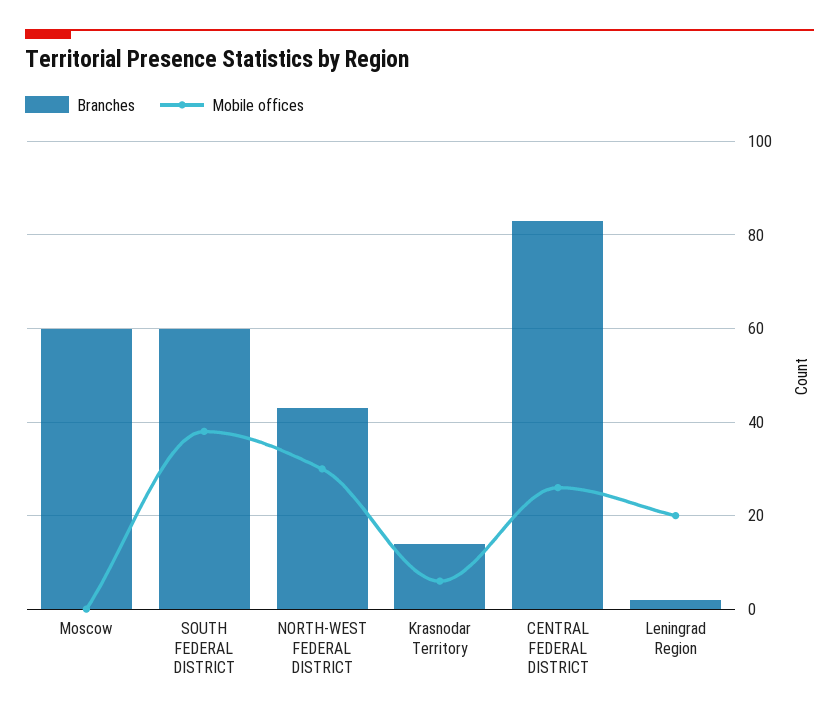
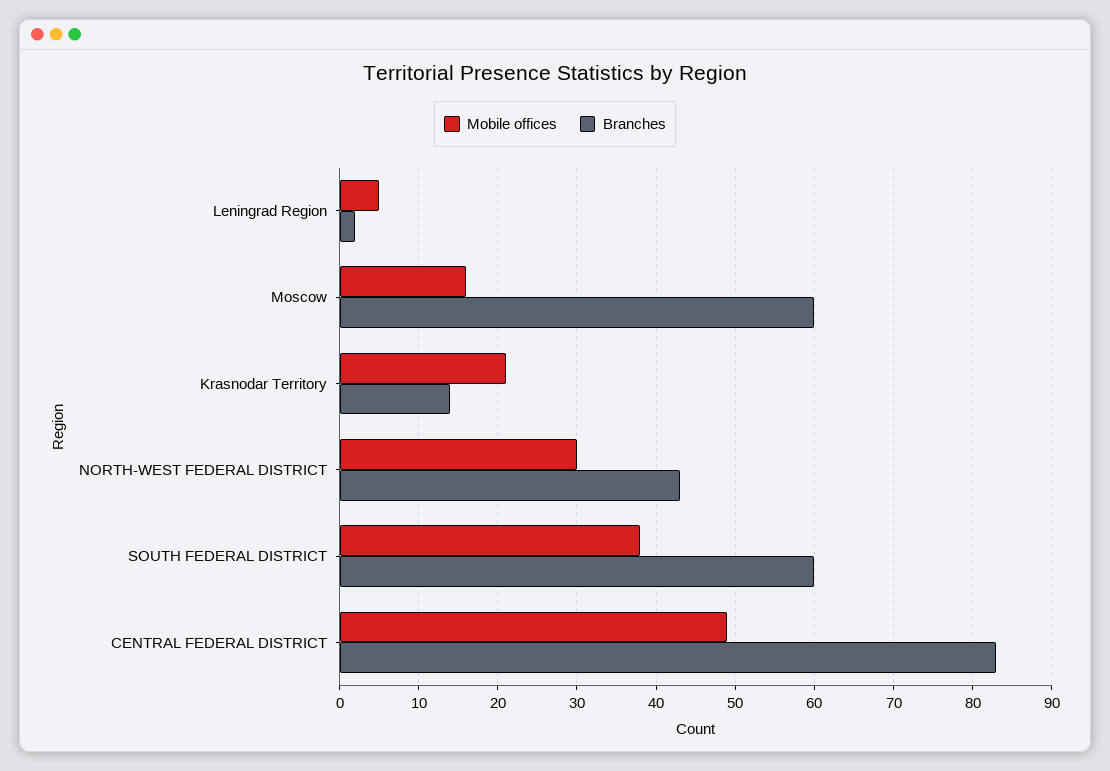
Mobile offices, Moscow: 0 -> 16
Mobile offices, Krasnodar Territory: 5 -> 21
Mobile offices, CENTRAL FEDERAL DISTRICT: 25 -> 49
Mobile offices, Leningrad Region: 20 -> 5

